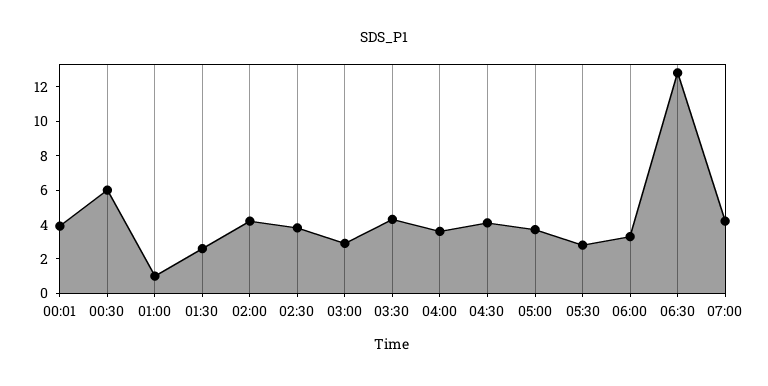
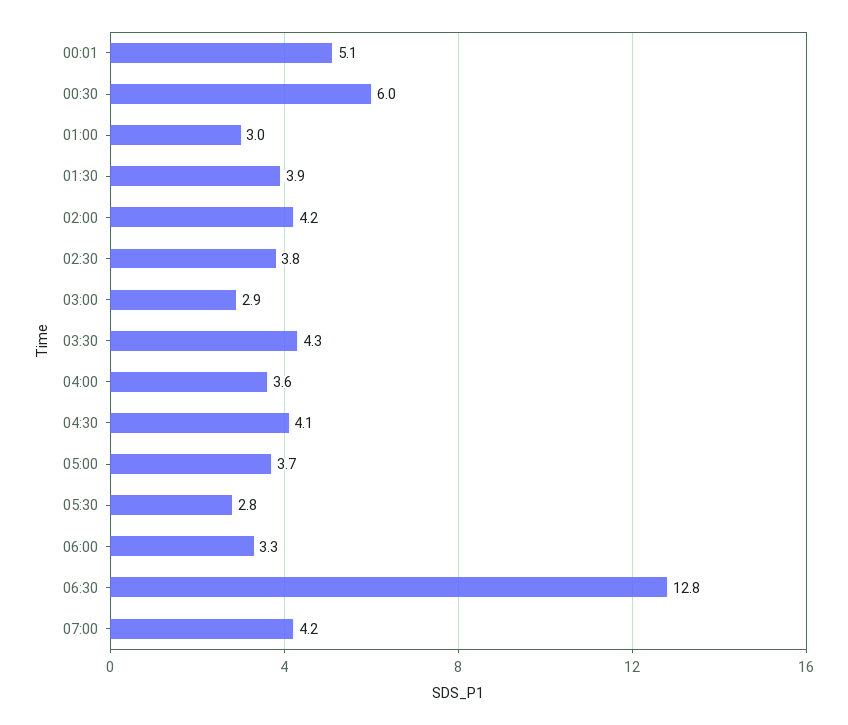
00:01: 4 -> 5.1
01:00: 1 -> 3
01:30: 2.5 -> 3.9

